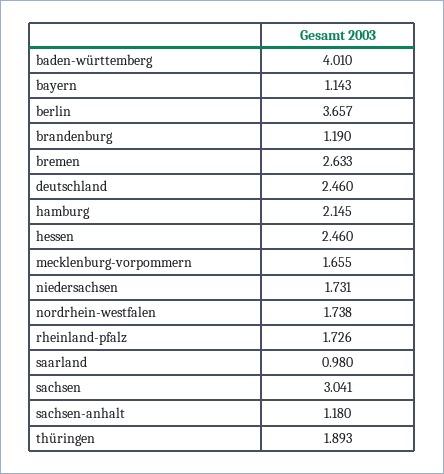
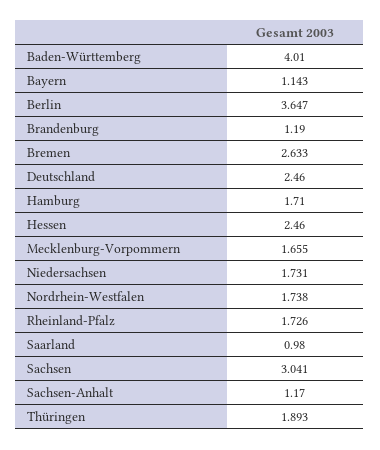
berlin: 3.657 -> 3.647
hamburg: 2.145 -> 1.71
sachsen-anhalt: 1.18 -> 1.17

